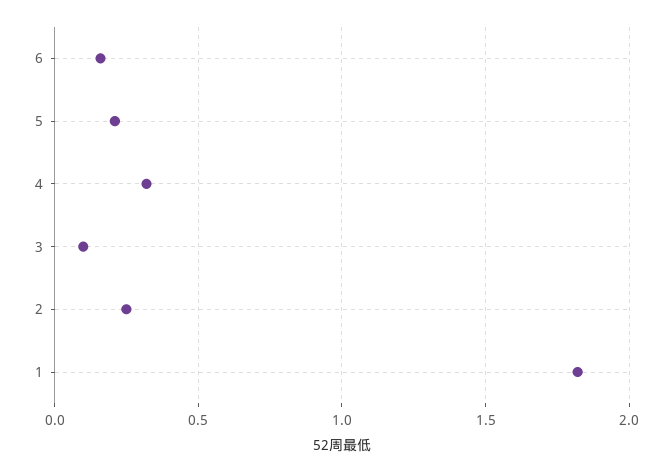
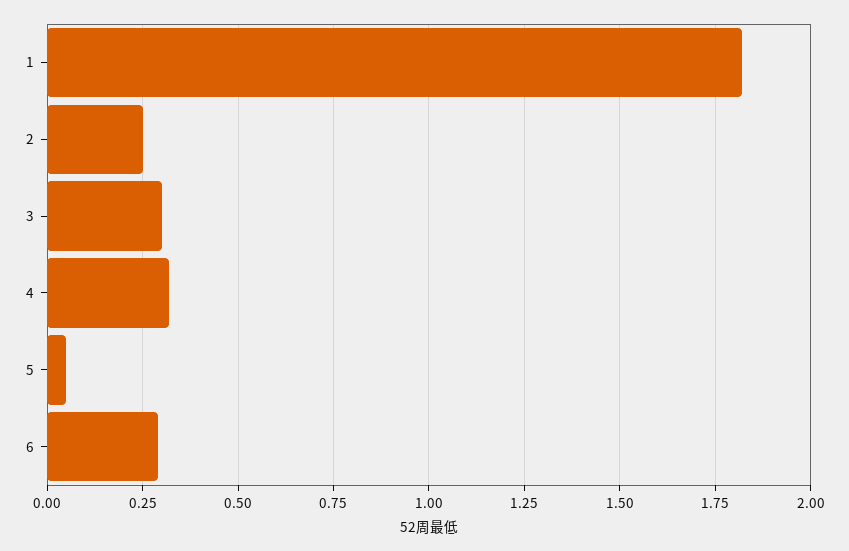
6: 0.15 -> 0.3
5: 0.2 -> 0.05
3: 0.1 -> 0.3

